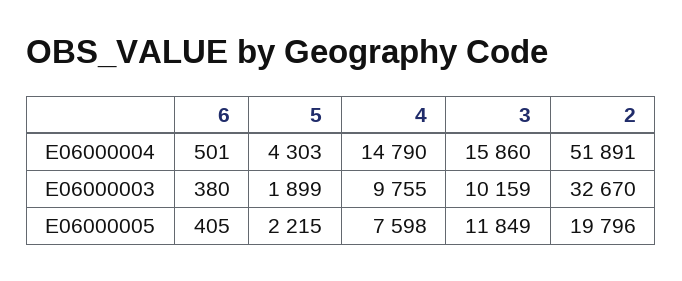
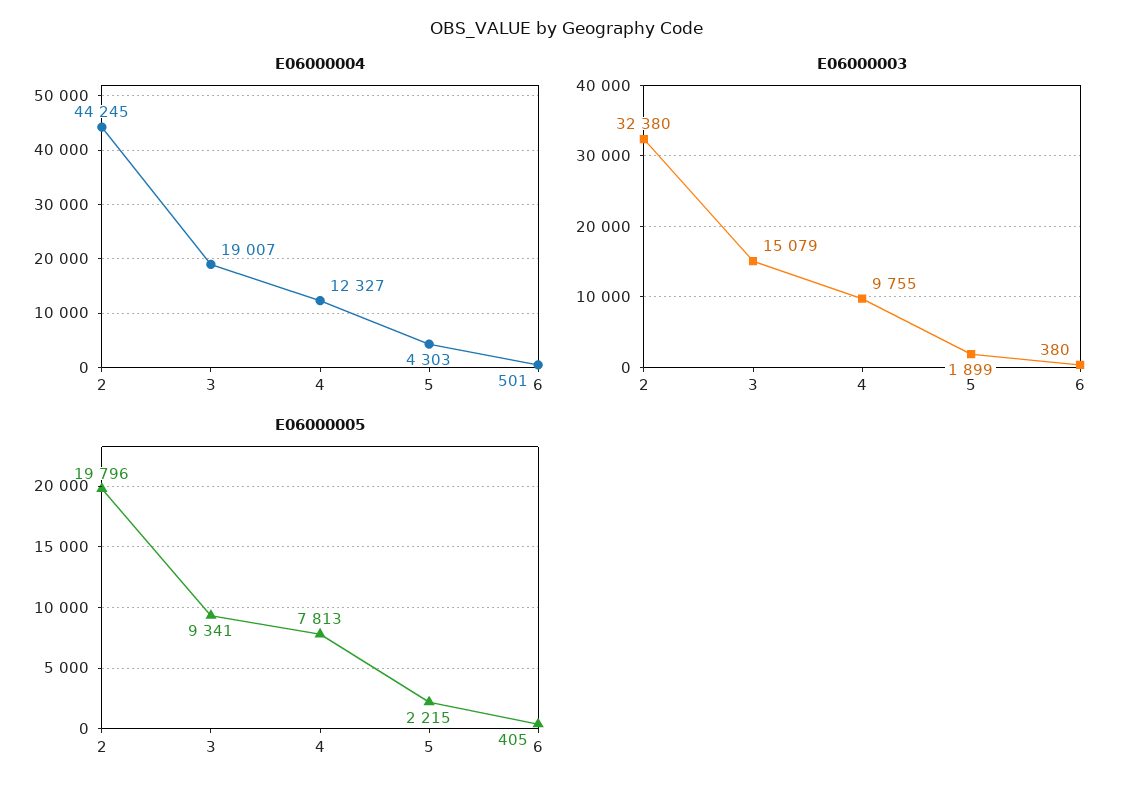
E06000004, 4: 14790 -> 12327
E06000004, 3: 15860 -> 19007
E06000004, 2: 51891 -> 44245
E06000003, 3: 10159 -> 15079
E06000003, 2: 32670 -> 32380
E06000005, 4: 7598 -> 7813
E06000005, 3: 11849 -> 9341

